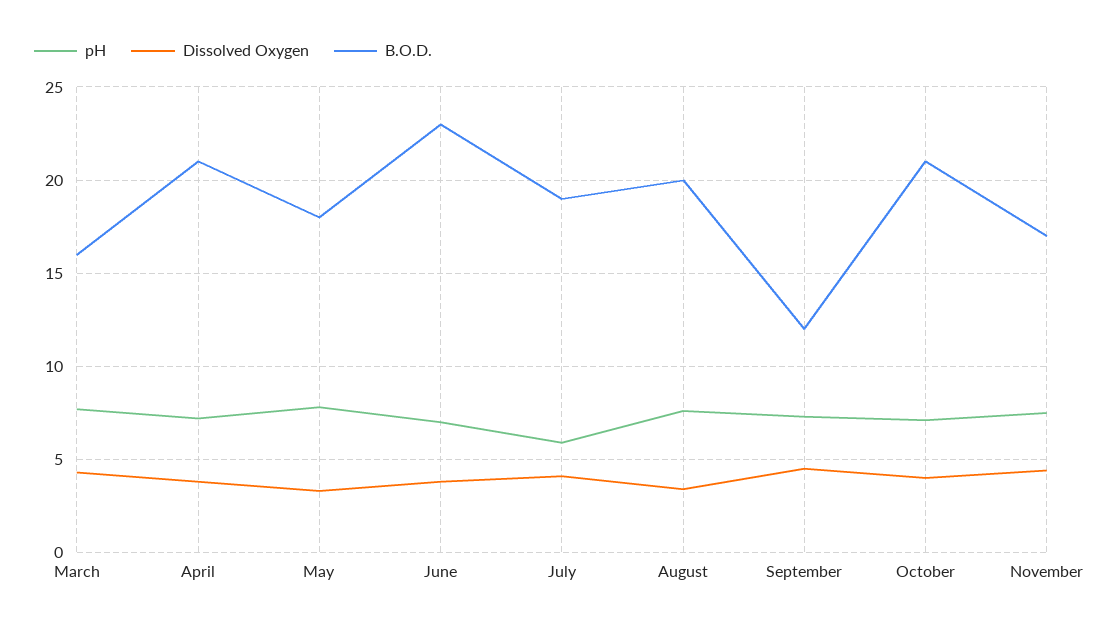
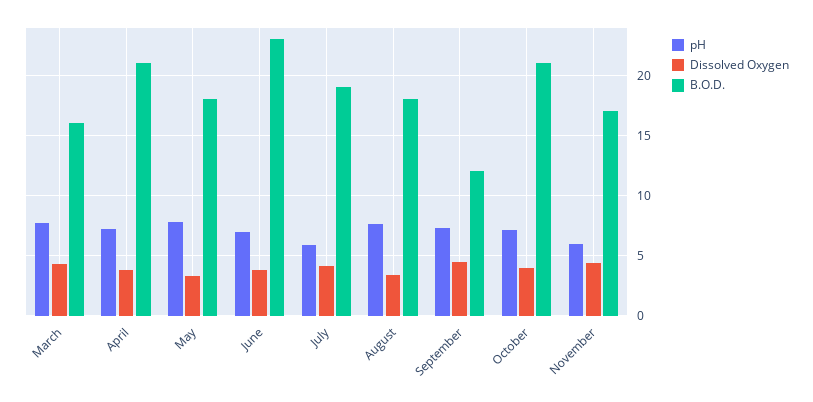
B.O.D., August: 20 -> 18
pH, November: 7.5 -> 6

